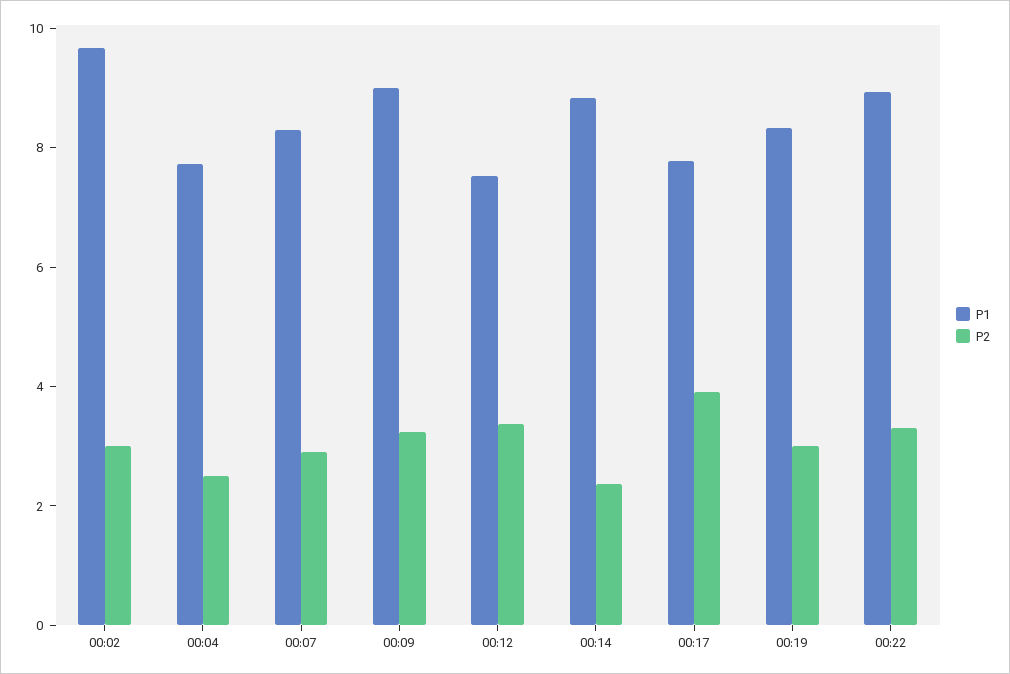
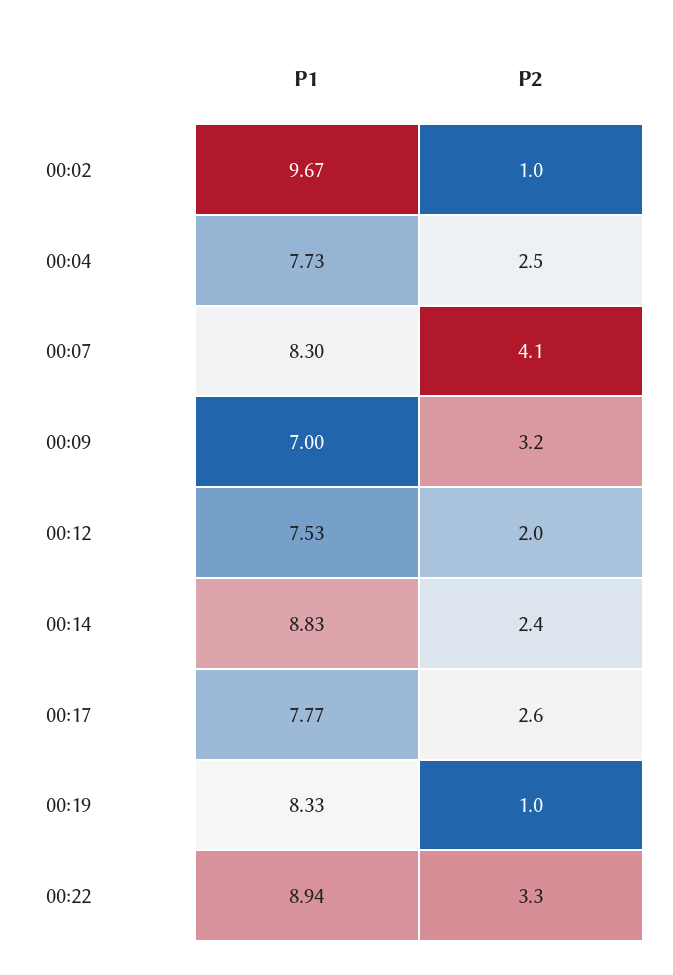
P2, 00:02: 3 -> 1
P2, 00:07: 3 -> 4.1
P1, 00:09: 9 -> 7
P2, 00:12: 3.5 -> 2
P2, 00:17: 4 -> 2.6
P2, 00:19: 3 -> 1

